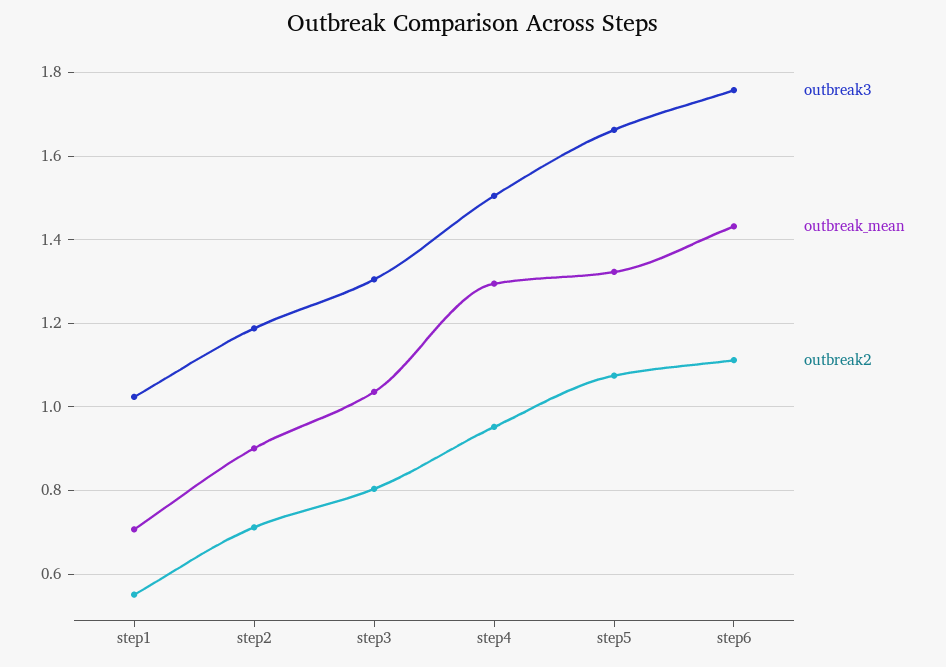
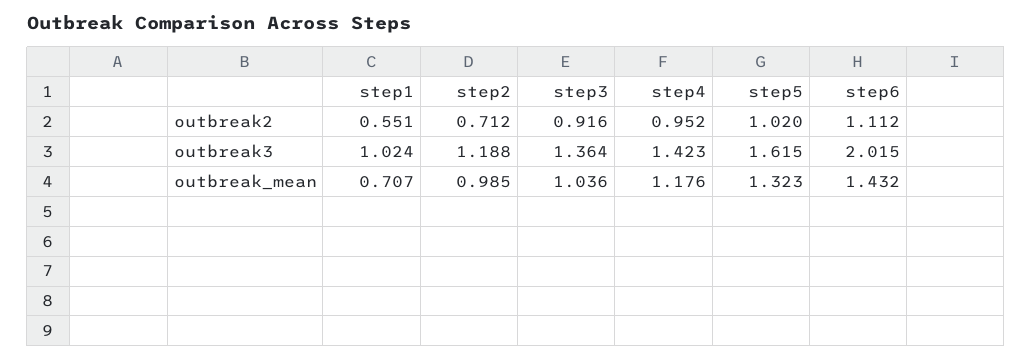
outbreak_mean, step2: 0.9 -> 0.985
outbreak3, step3: 1.3 -> 1.364
outbreak2, step3: 0.8 -> 0.916
outbreak3, step4: 1.5 -> 1.423
outbreak_mean, step4: 1.3 -> 1.176
outbreak3, step5: 1.66 -> 1.615
outbreak2, step5: 1.08 -> 1.02
outbreak3, step6: 1.76 -> 2.015

